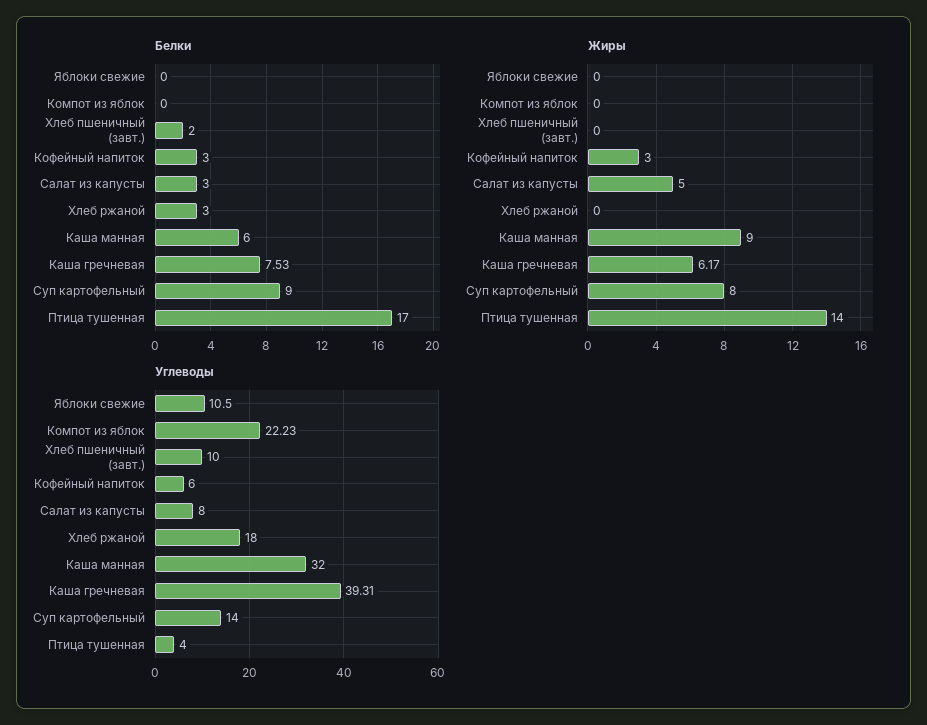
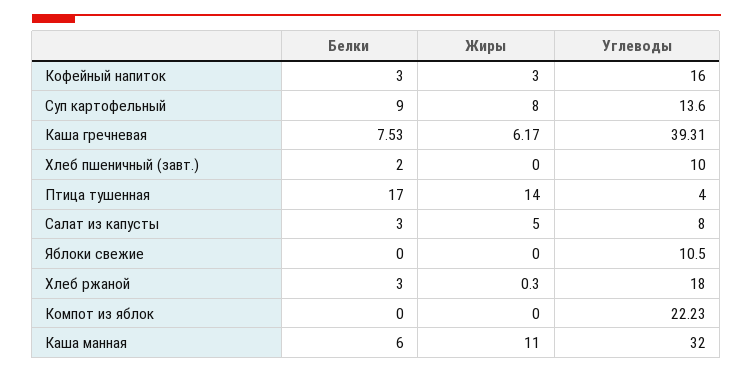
Жиры, Хлеб ржаной: 0 -> 0.3
Жиры, Каша манная: 9 -> 11
Углеводы, Кофейный напиток: 6 -> 16
Углеводы, Суп картофельный: 14 -> 13.6

